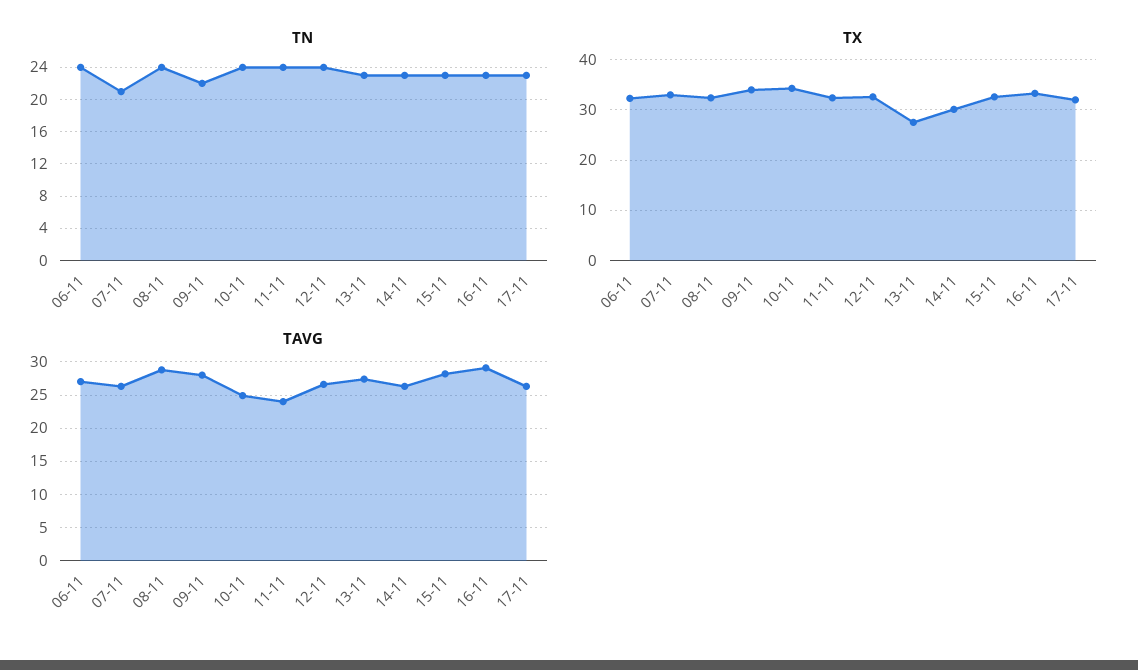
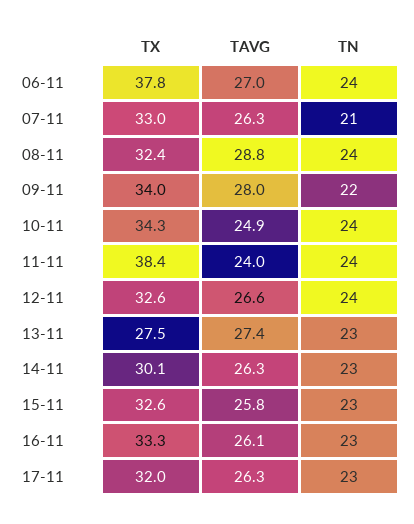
TX, 06-11: 32 -> 37.8
TX, 11-11: 32 -> 38.4
TAVG, 15-11: 28 -> 25.8
TAVG, 16-11: 29 -> 26.1

